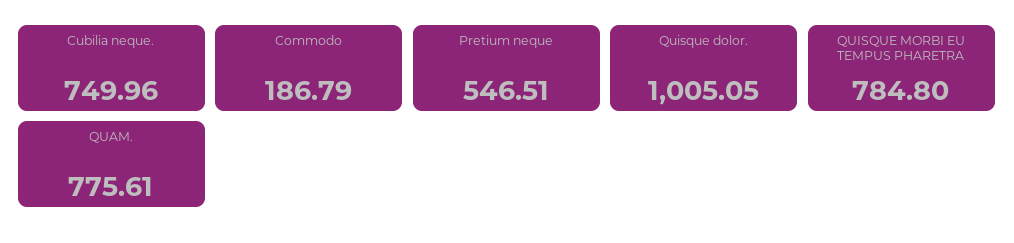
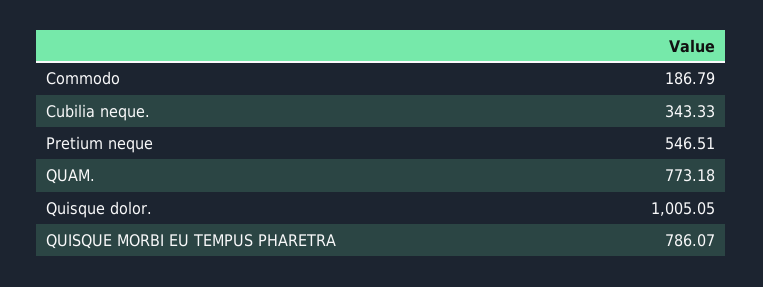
Cubilia neque.: 749.96 -> 343.33
QUISQUE MORBI EU TEMPUS PHARETRA: 784.8 -> 786.07
QUAM.: 775.61 -> 773.18

